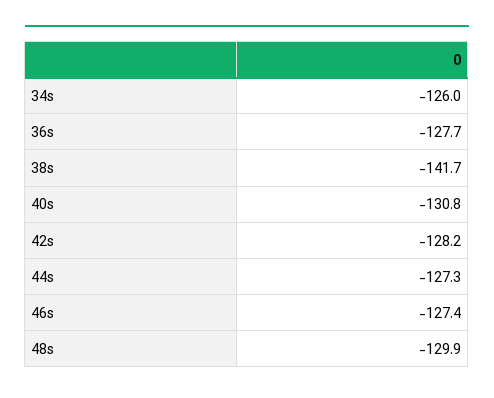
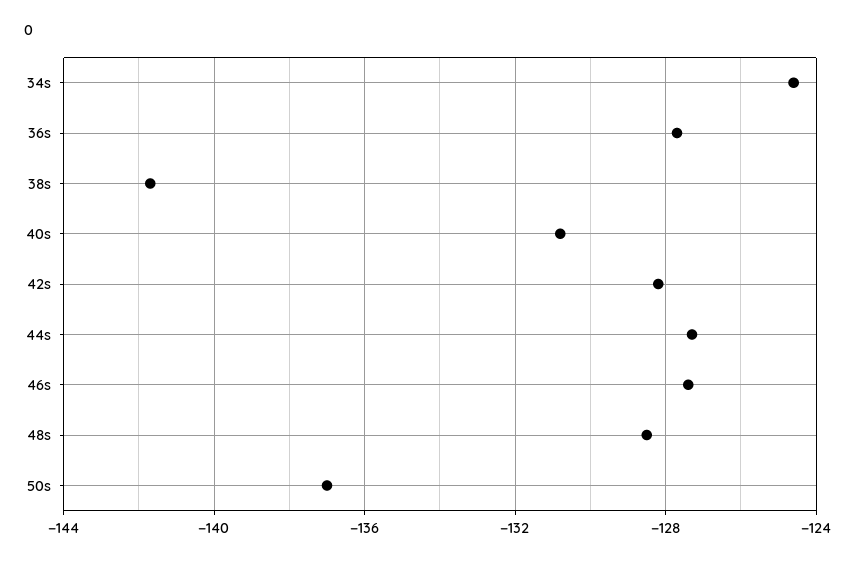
34s: -126 -> -124.5
48s: -129.9 -> -128.5
50s: none -> -137

